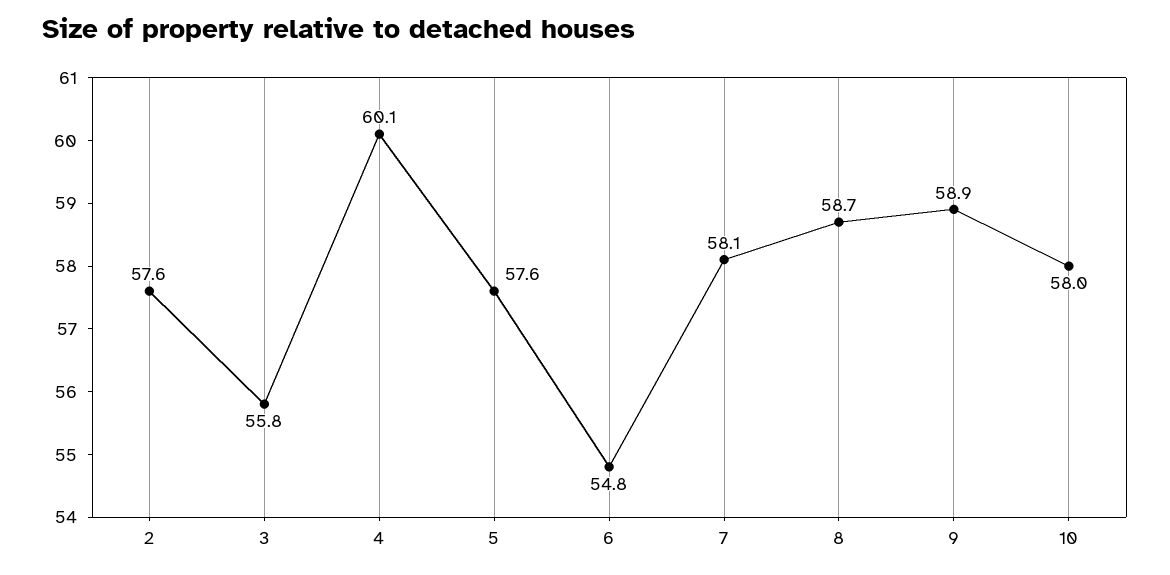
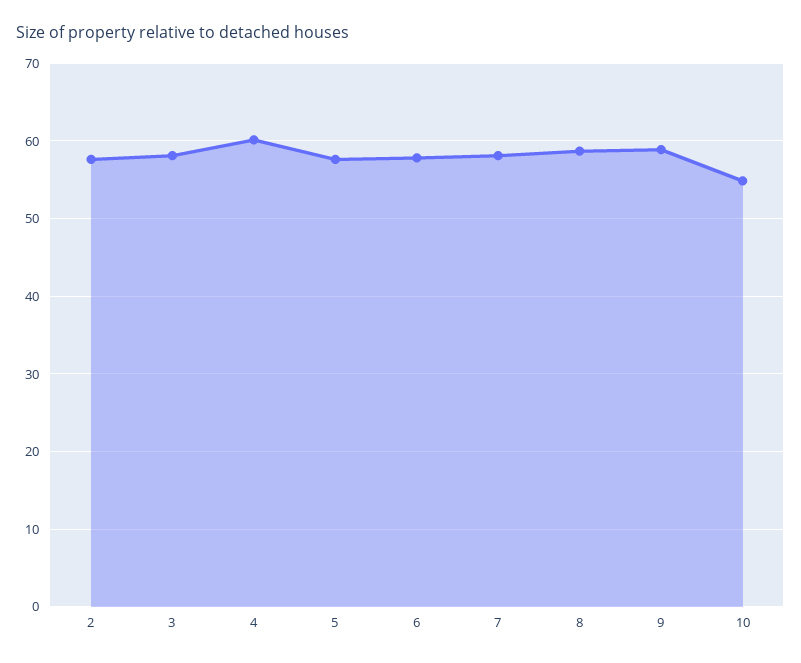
3: 55.8 -> 58
6: 54.8 -> 58
10: 58 -> 55

